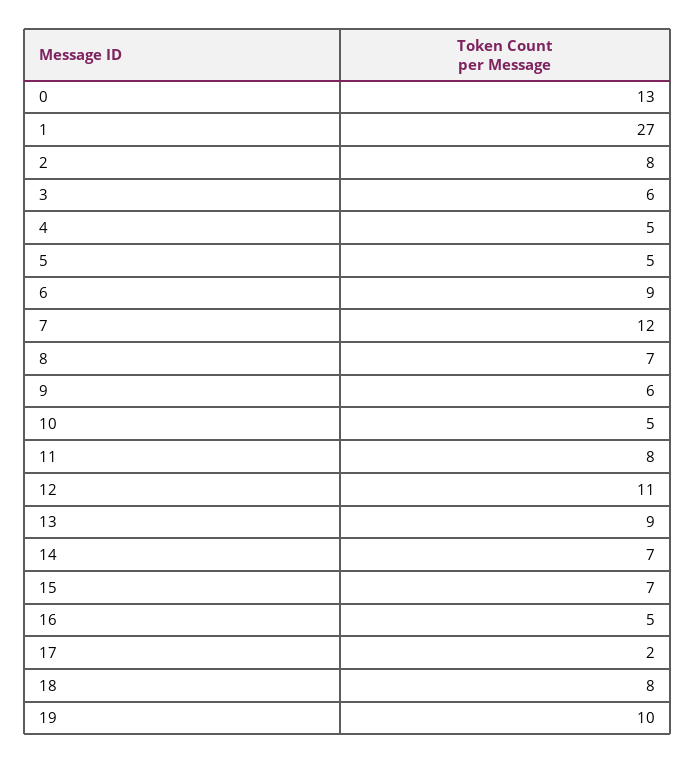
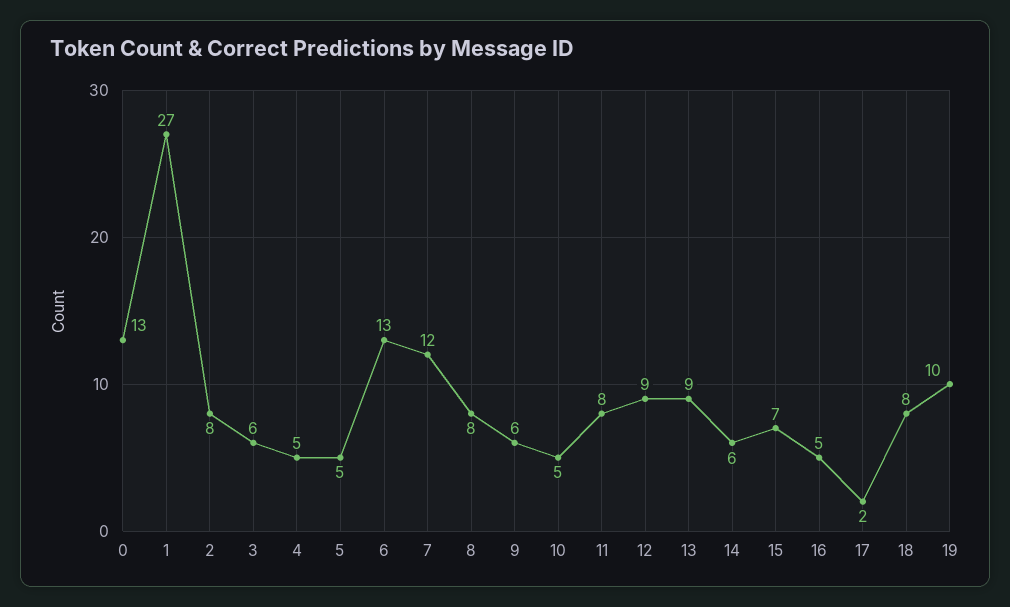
6: 9 -> 13
8: 7 -> 8
12: 11 -> 9
14: 7 -> 6

